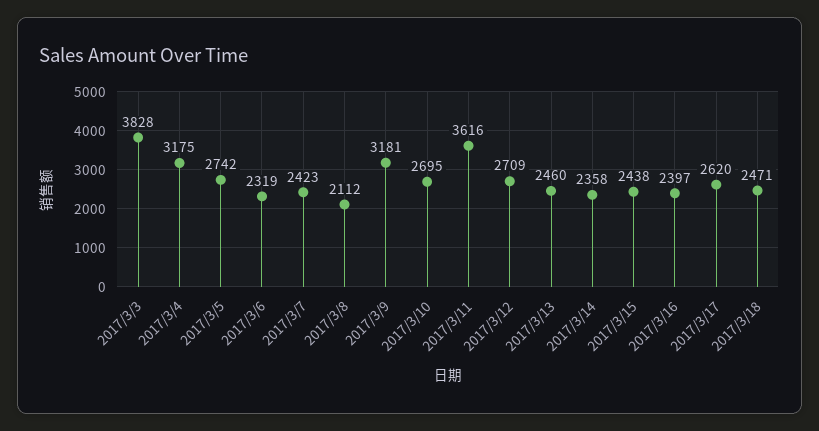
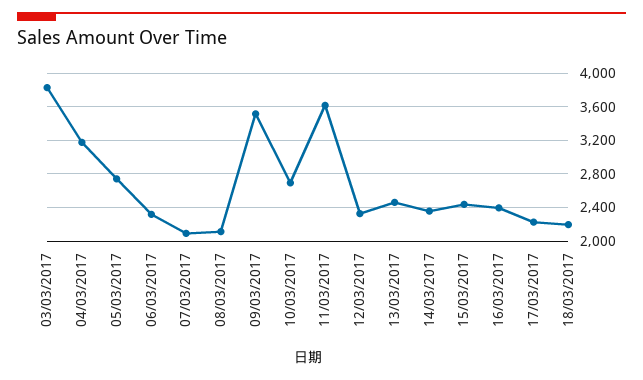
2017/3/7: 2423 -> 2100
2017/3/9: 3181 -> 3500
2017/3/12: 2709 -> 2300
2017/3/17: 2620 -> 2200
2017/3/18: 2471 -> 2200

